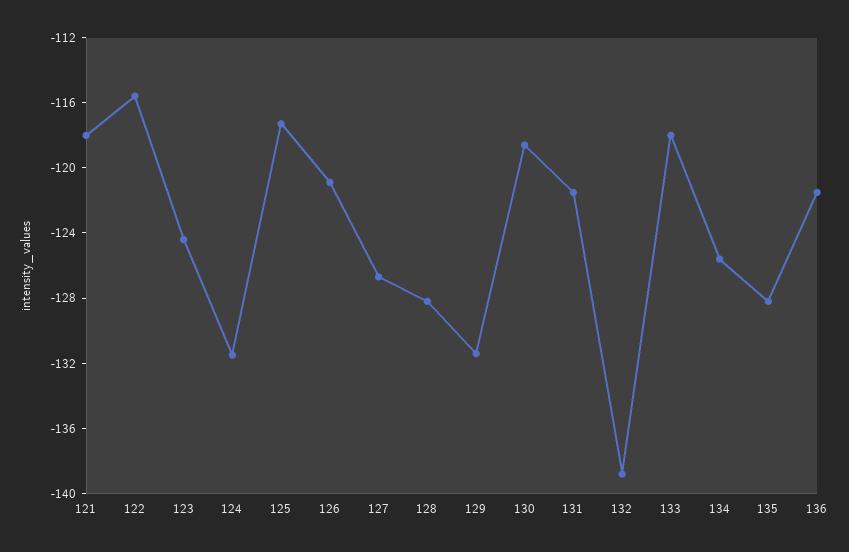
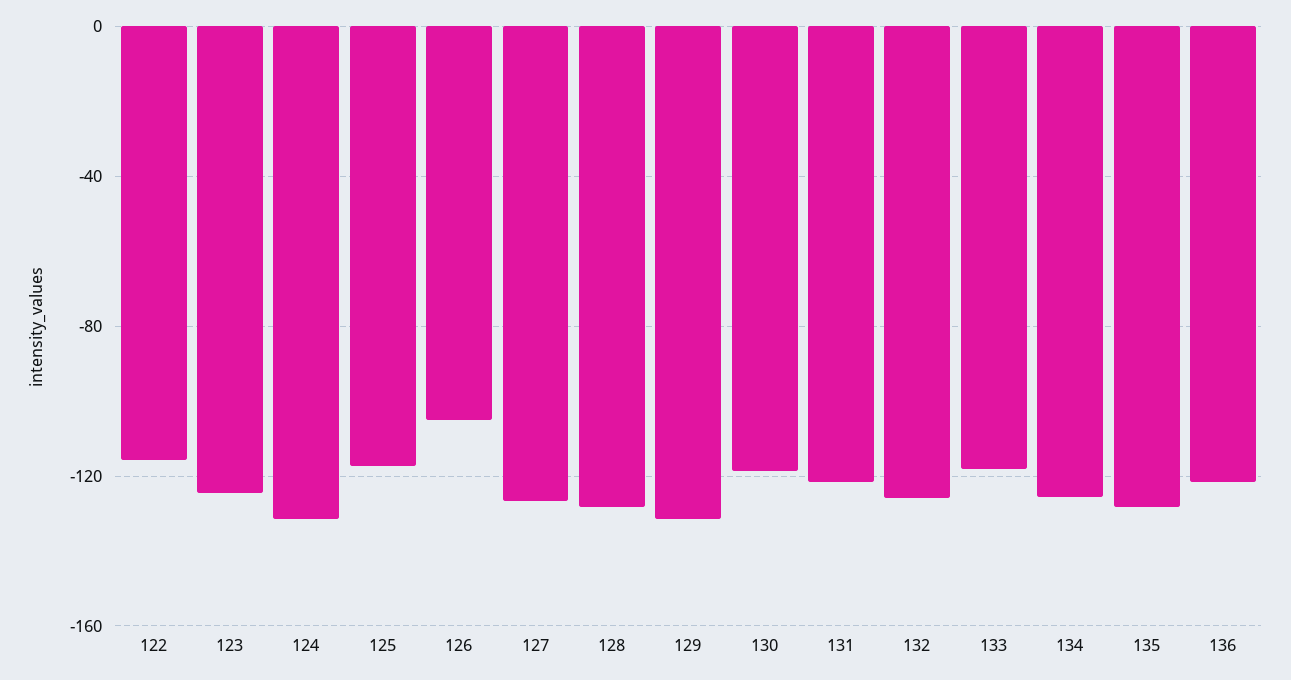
121: -118 -> none
126: -121 -> -105
132: -139 -> -125

